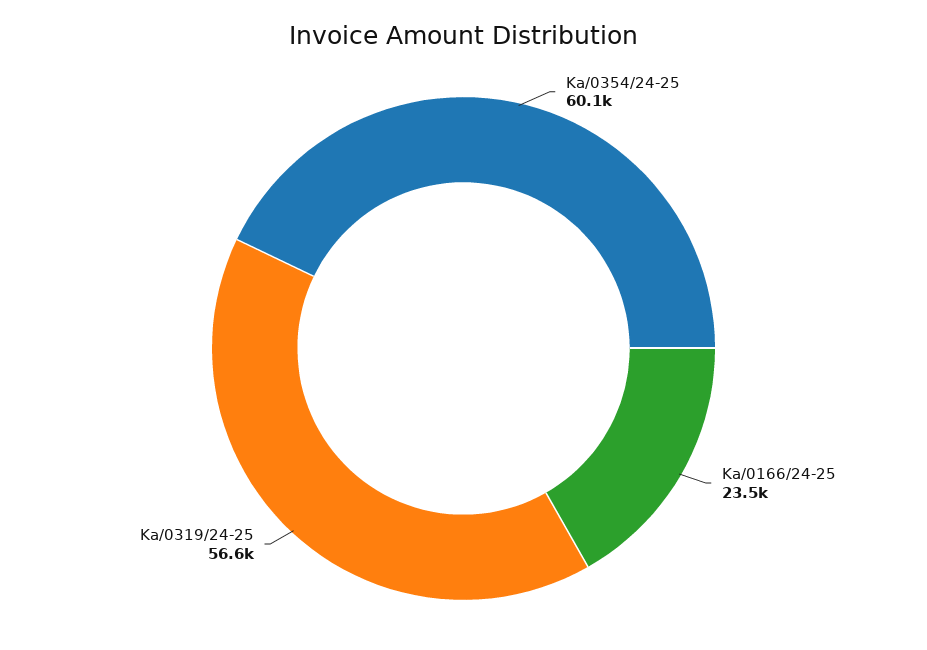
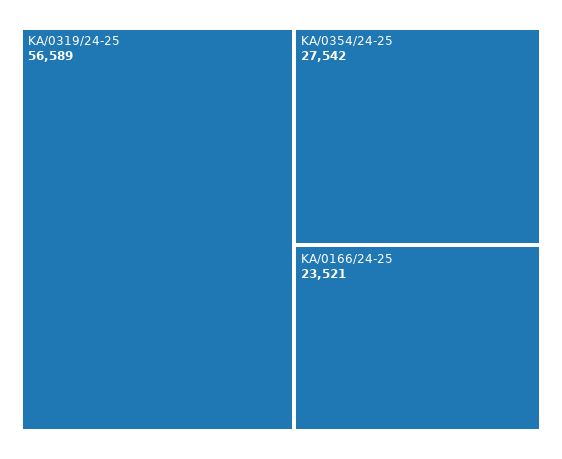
Ka/0354/24-25: 60100 -> 27542

